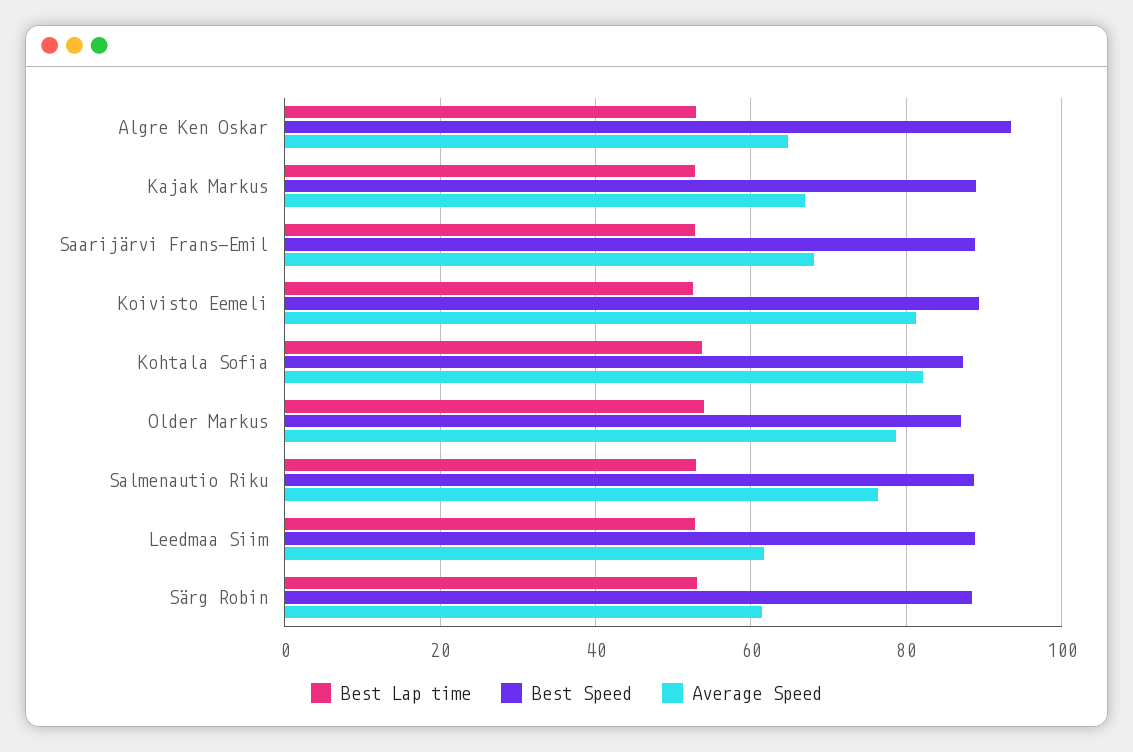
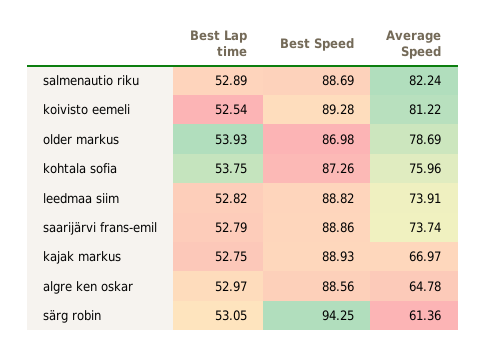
Best Speed, Algre Ken Oskar: 94 -> 88.56
Average Speed, Saarijärvi Frans-Emil: 68 -> 73.74
Average Speed, Kohtala Sofia: 82 -> 75.96
Average Speed, Salmenautio Riku: 76 -> 82.24
Average Speed, Leedmaa Siim: 62 -> 73.91
Best Speed, Särg Robin: 88 -> 94.25

